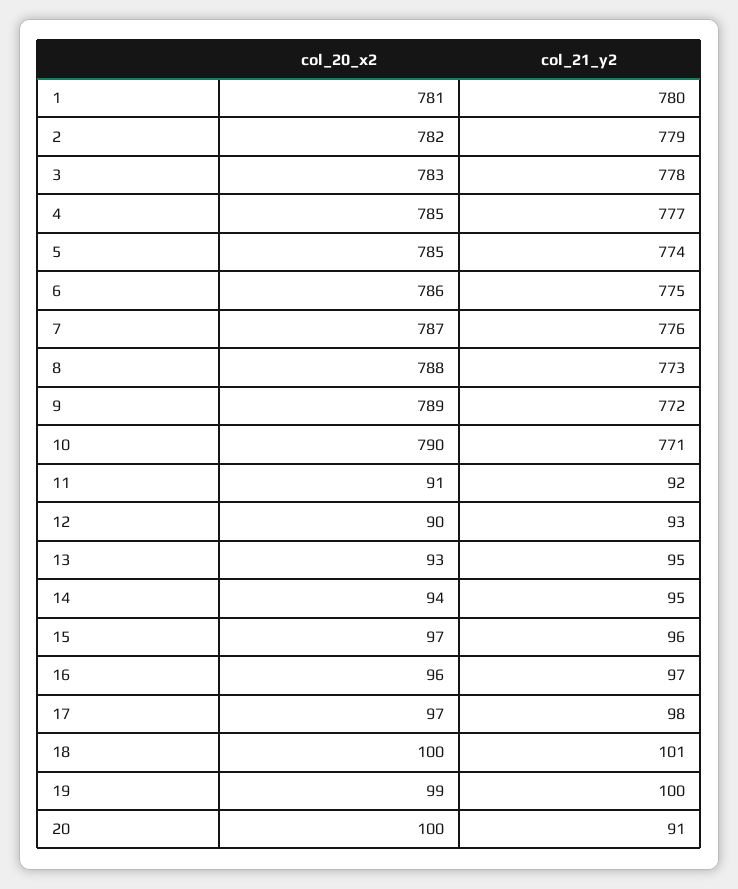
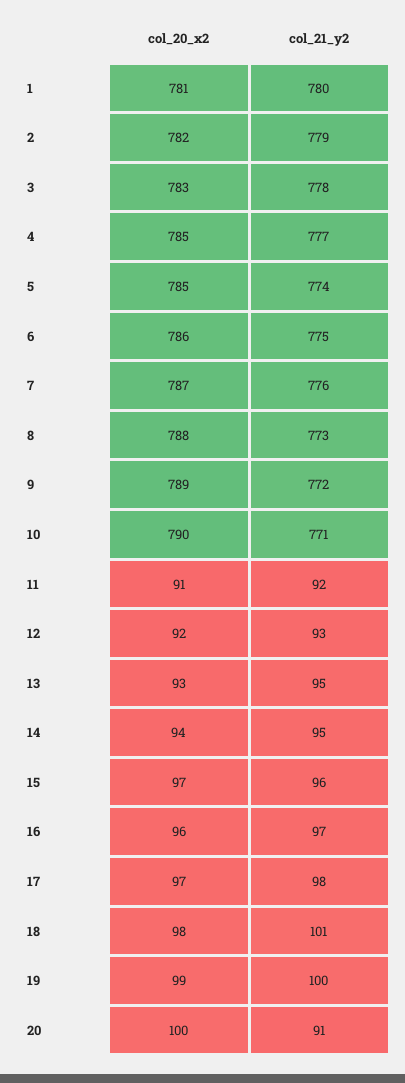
col_20_x2, 12: 90 -> 92
col_20_x2, 18: 100 -> 98

